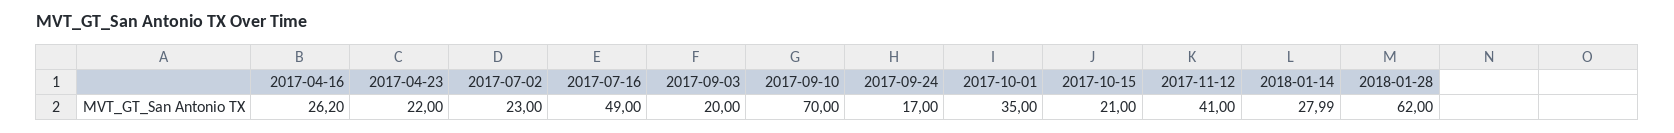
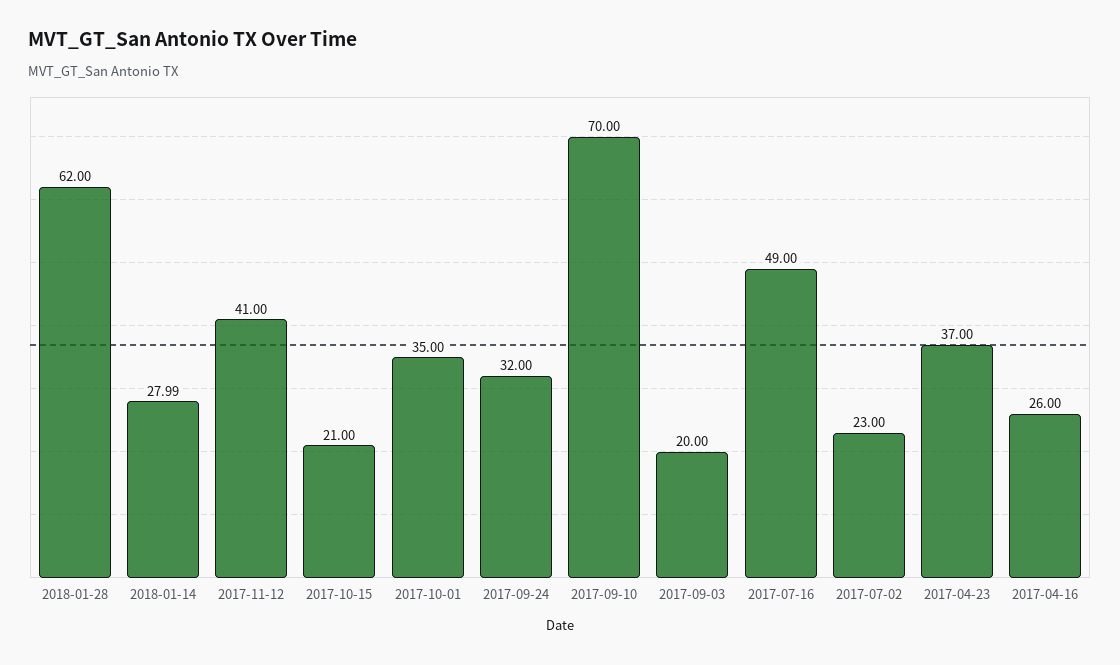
2017-04-16: 26.2 -> 26
2017-04-23: 22 -> 37
2017-09-24: 17 -> 32

